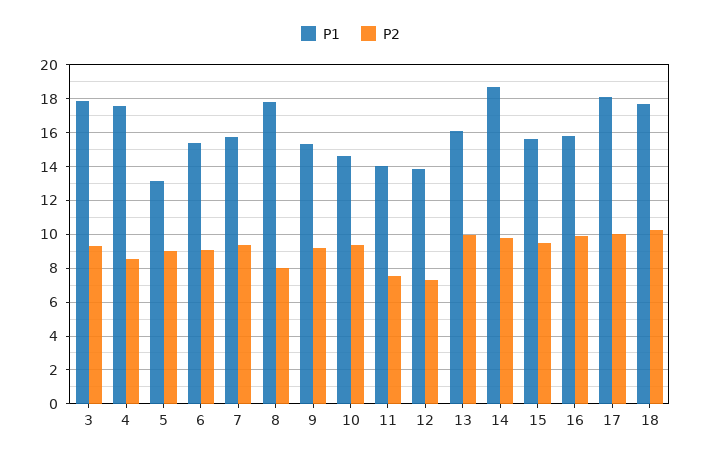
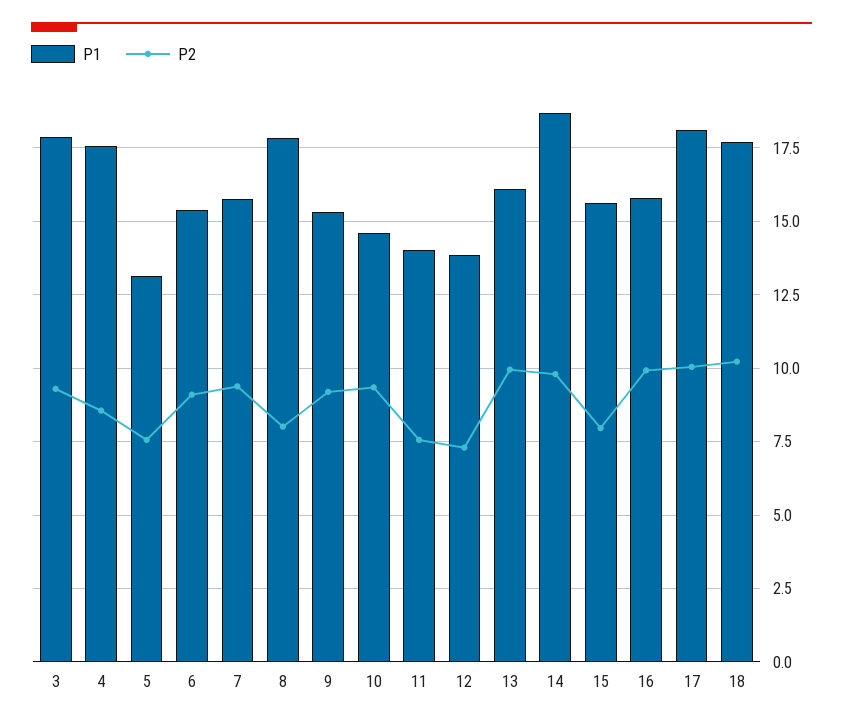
P2, 5: 9 -> 7.5
P2, 15: 9.5 -> 8

